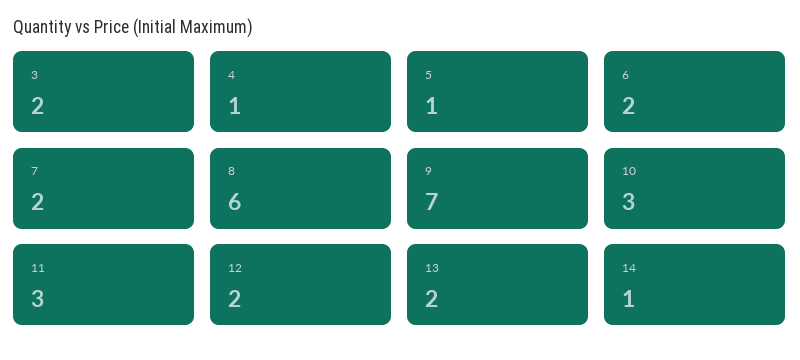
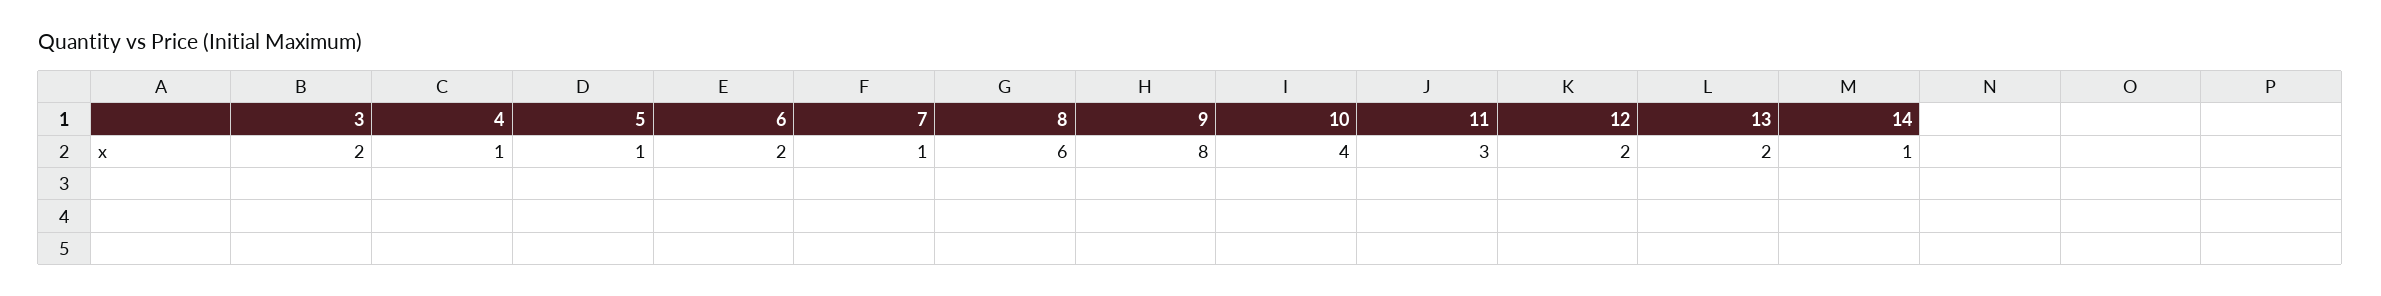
7: 2 -> 1
9: 7 -> 8
10: 3 -> 4

